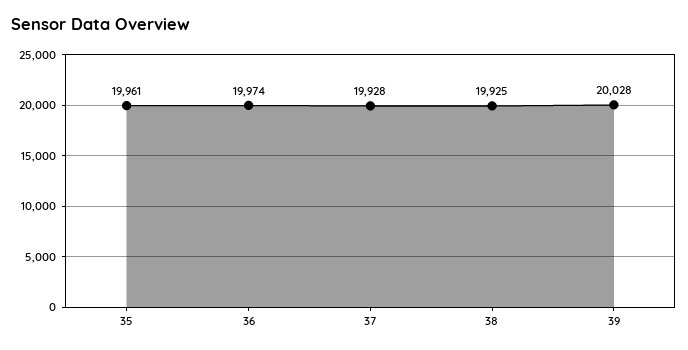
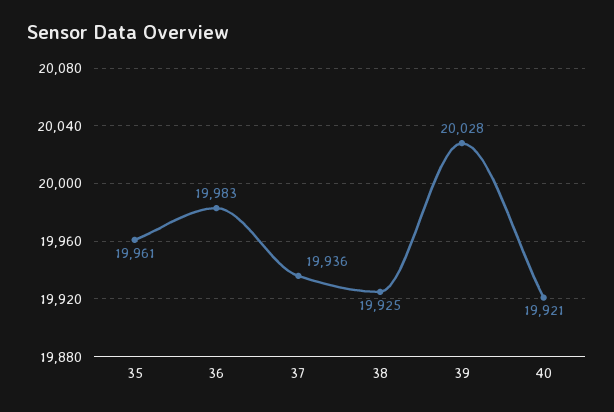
36: 19974 -> 19983
37: 19928 -> 19936
40: none -> 19921

